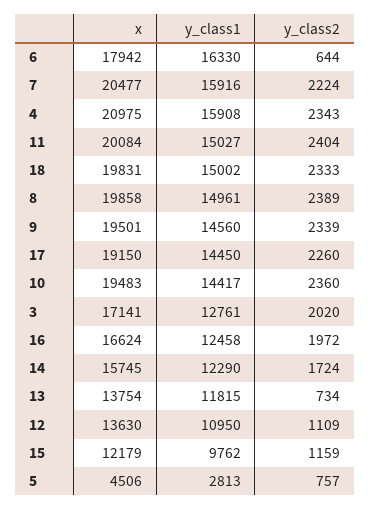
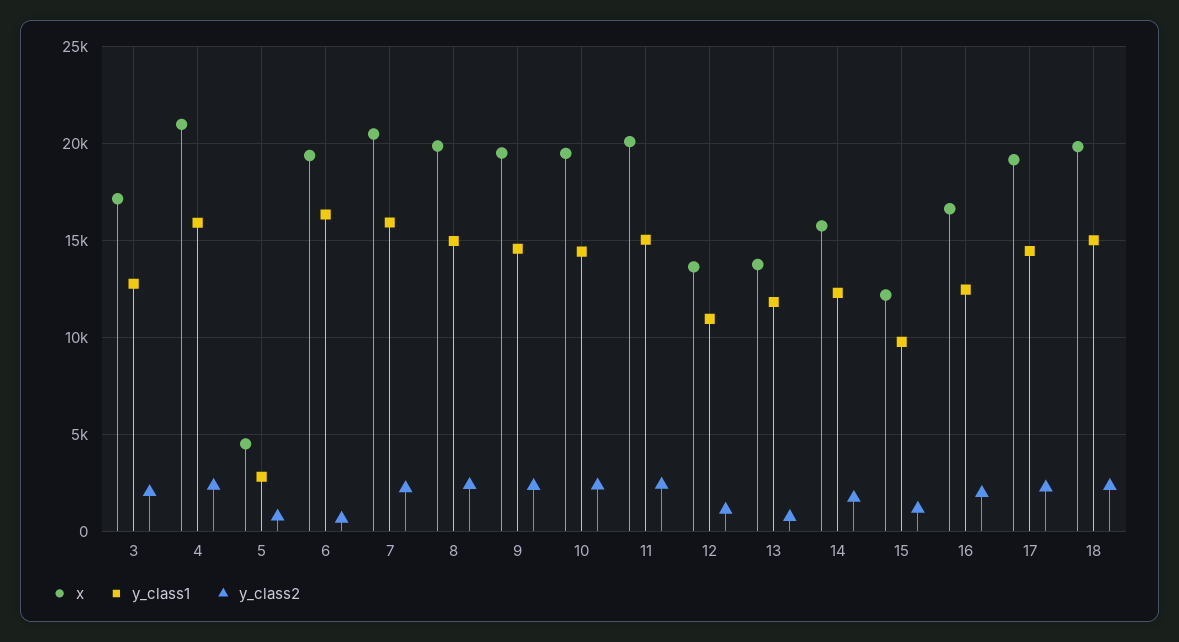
x, 6: 17942 -> 19500

